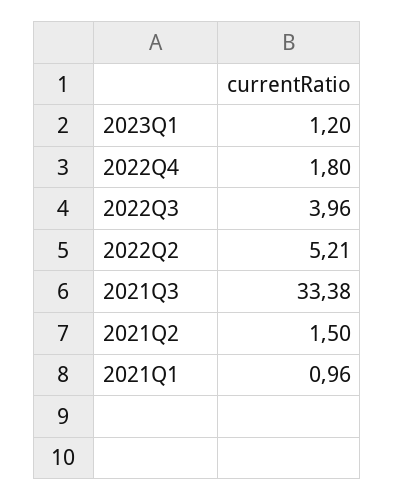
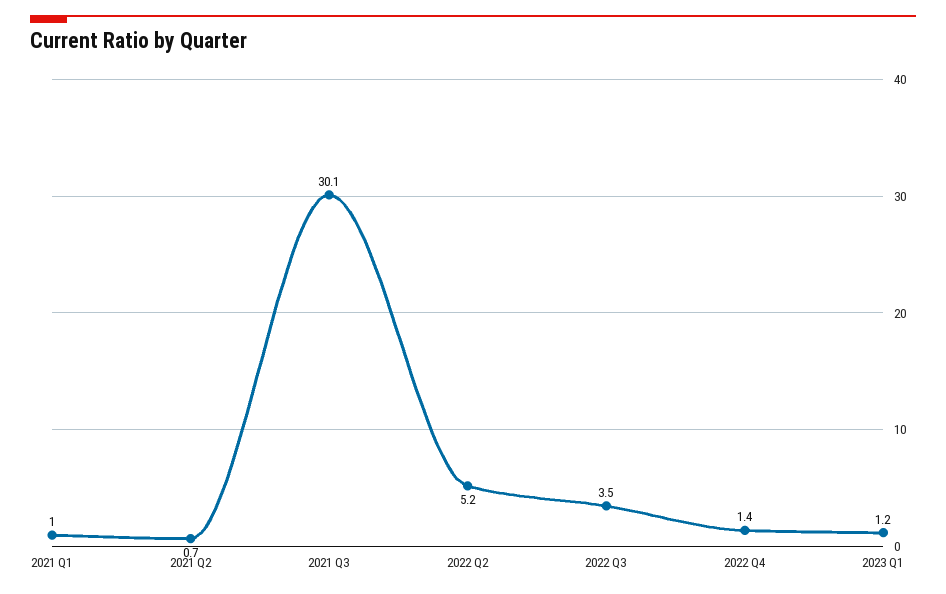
2022Q4: 1.8 -> 1.4
2022Q3: 3.96 -> 3.5
2021Q3: 33.38 -> 30.1
2021Q2: 1.5 -> 0.7

